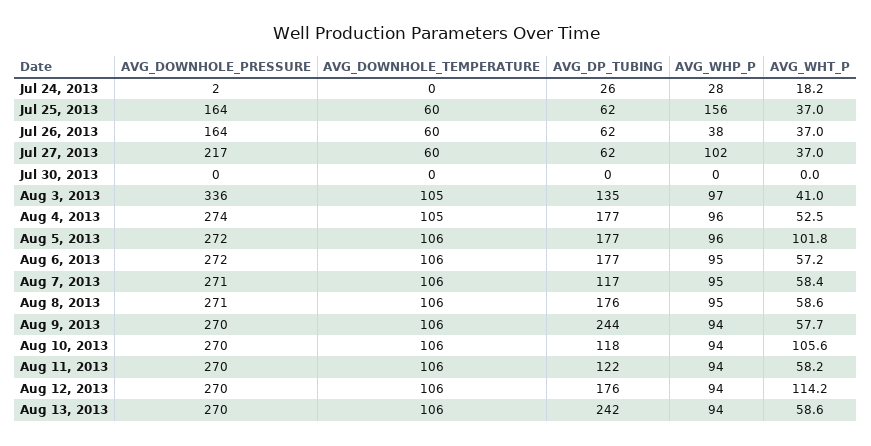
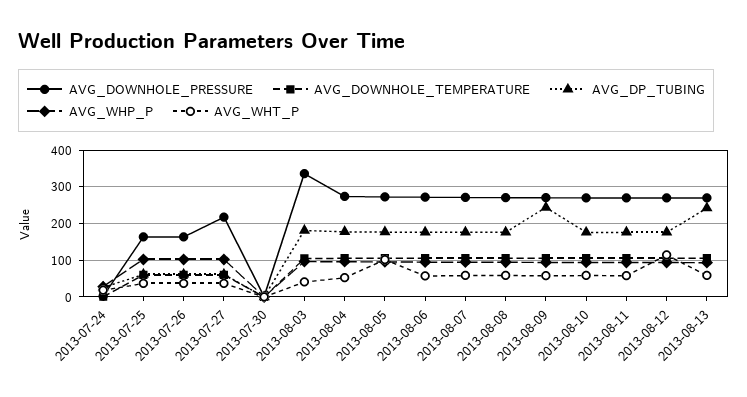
AVG_WHP_P, Jul 25, 2013: 156 -> 100
AVG_WHP_P, Jul 26, 2013: 38 -> 100
AVG_DP_TUBING, Aug 3, 2013: 135 -> 180
AVG_DP_TUBING, Aug 7, 2013: 117 -> 180
AVG_DP_TUBING, Aug 10, 2013: 118 -> 180
AVG_WHT_P, Aug 10, 2013: 105.6 -> 60
AVG_DP_TUBING, Aug 11, 2013: 122 -> 180

